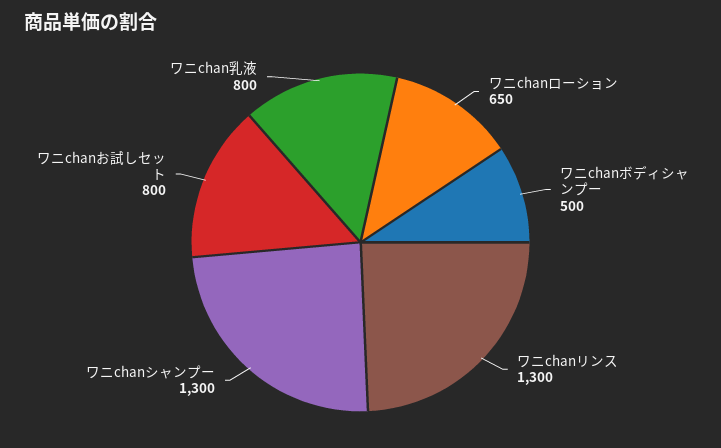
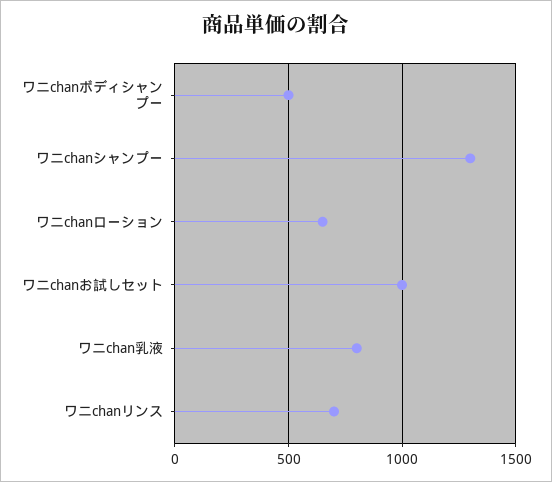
ワニchanリンス: 1300 -> 700
ワニchanお試しセット: 800 -> 1000

